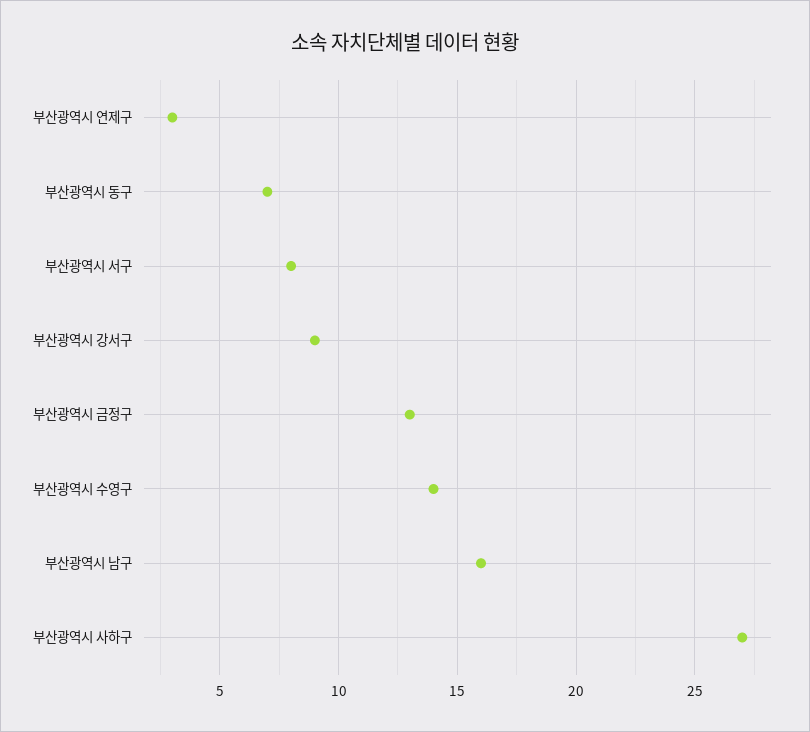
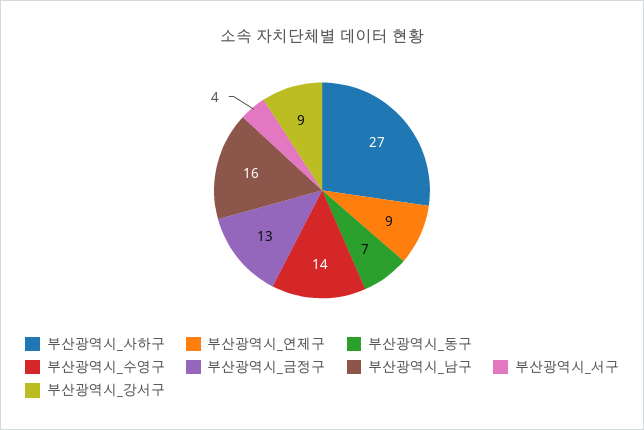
부산광역시 연제구: 3 -> 9
부산광역시 서구: 8 -> 4

